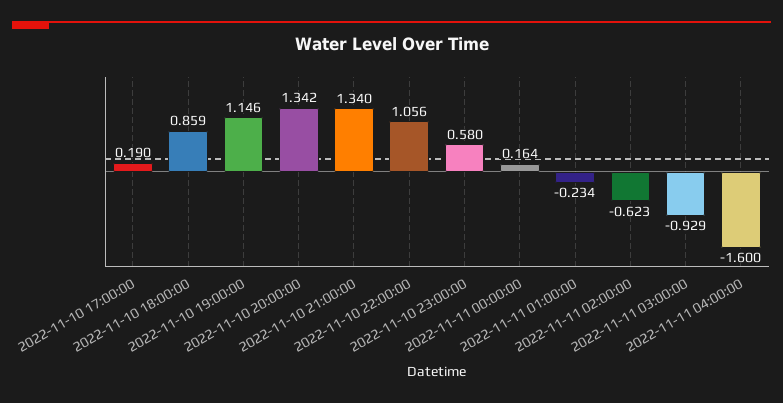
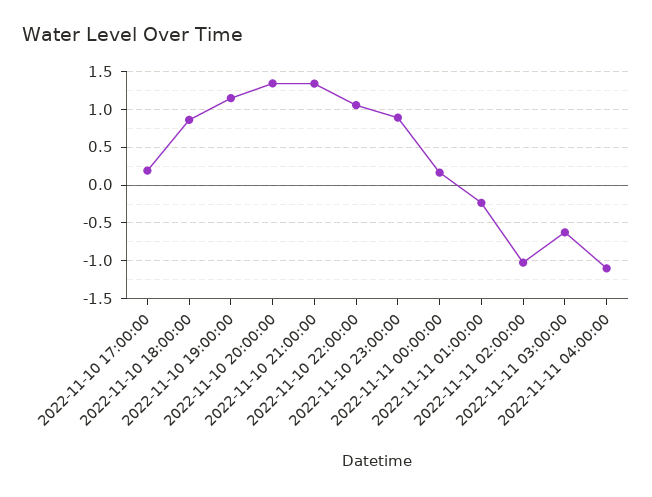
2022-11-10 23:00:00: 0.58 -> 0.9
2022-11-11 02:00:00: -0.623 -> -1
2022-11-11 03:00:00: -0.929 -> -0.6
2022-11-11 04:00:00: -1.6 -> -1.1

